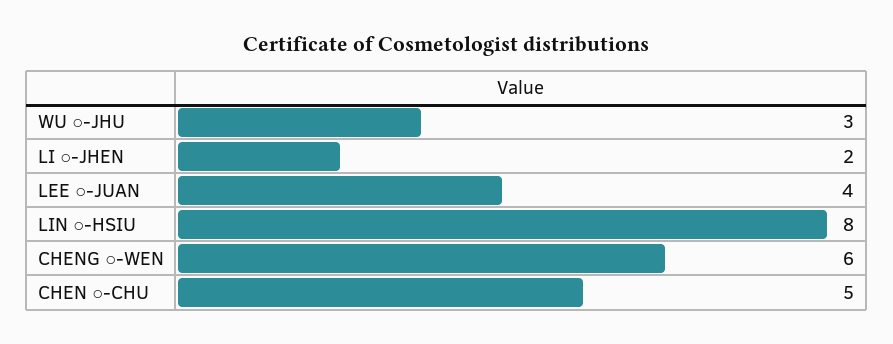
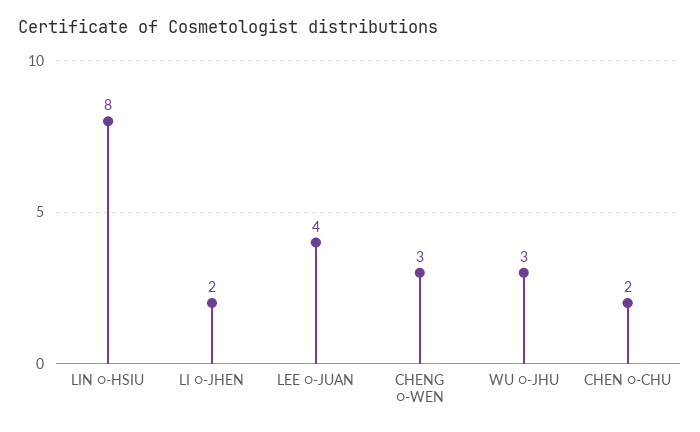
CHENG ○-WEN: 6 -> 3
CHEN ○-CHU: 5 -> 2

